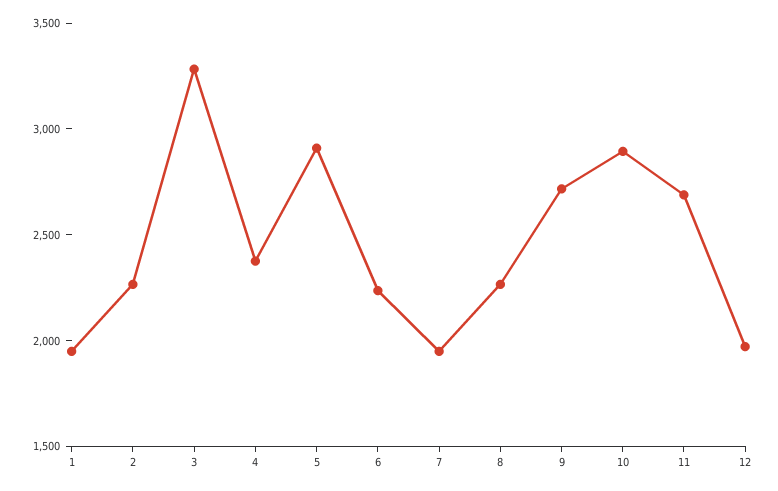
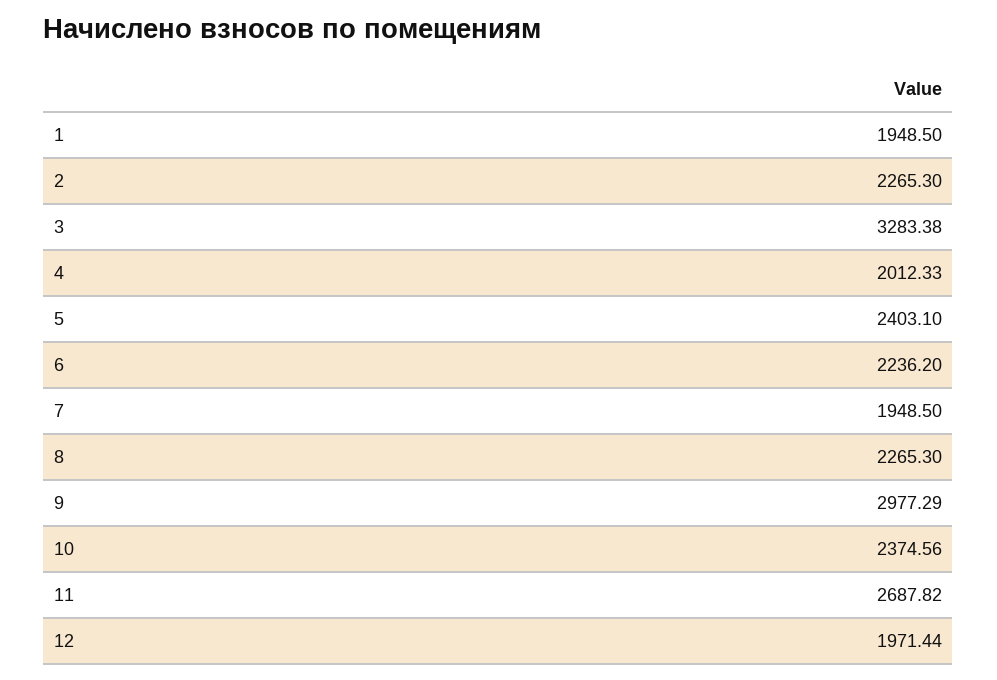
4: 2400 -> 2012.33
5: 2900 -> 2403.1
9: 2700 -> 2977.29
10: 2900 -> 2374.56

